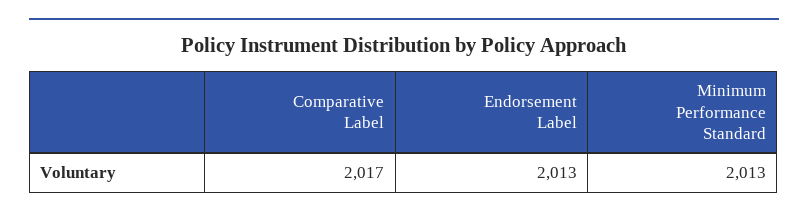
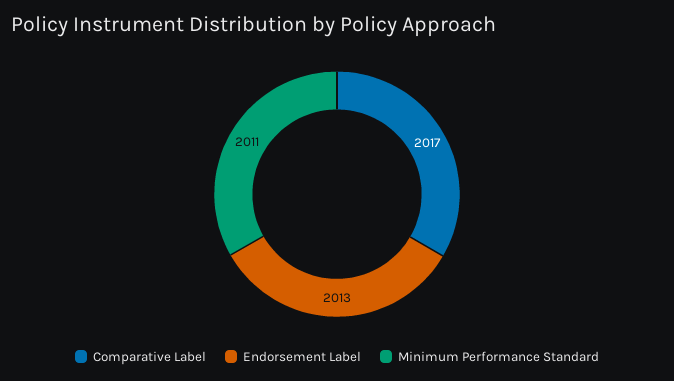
Minimum Performance Standard: 2013 -> 2011

